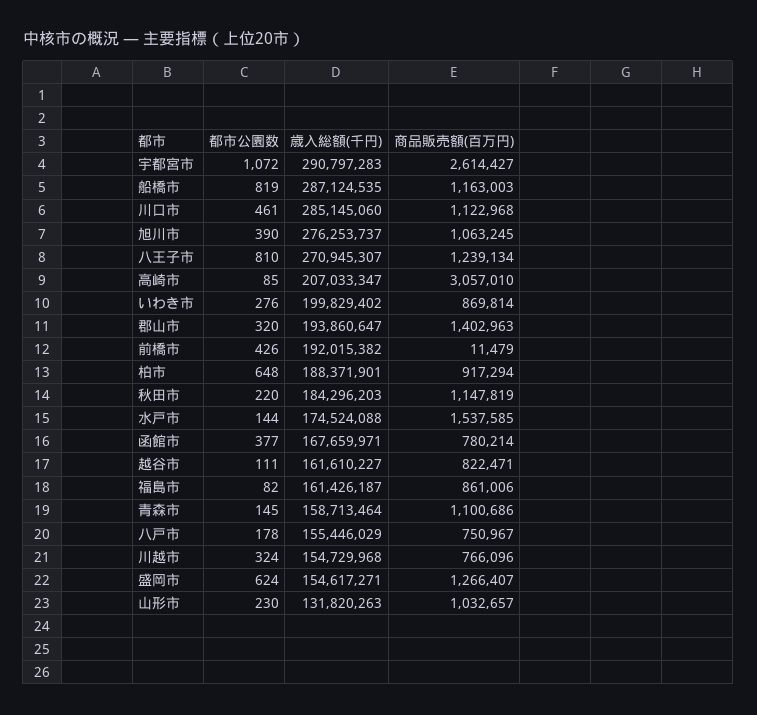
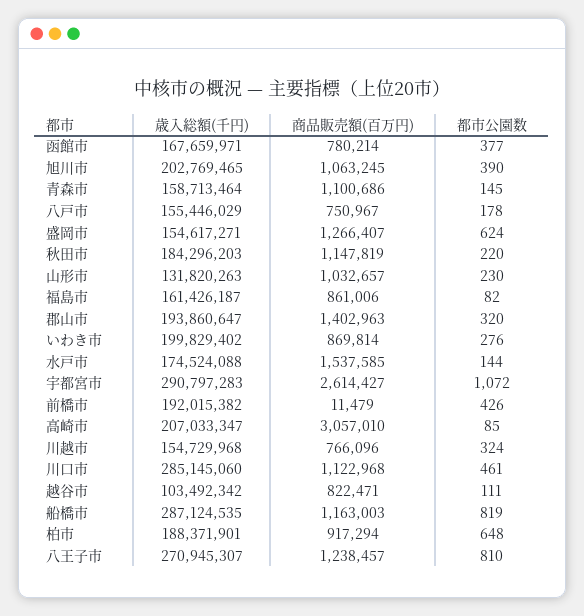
歳入総額(千円), 旭川市: 276253737 -> 202769465
商品販売額(百万円), 八王子市: 1239134 -> 1238457
歳入総額(千円), 越谷市: 161610227 -> 103492342

